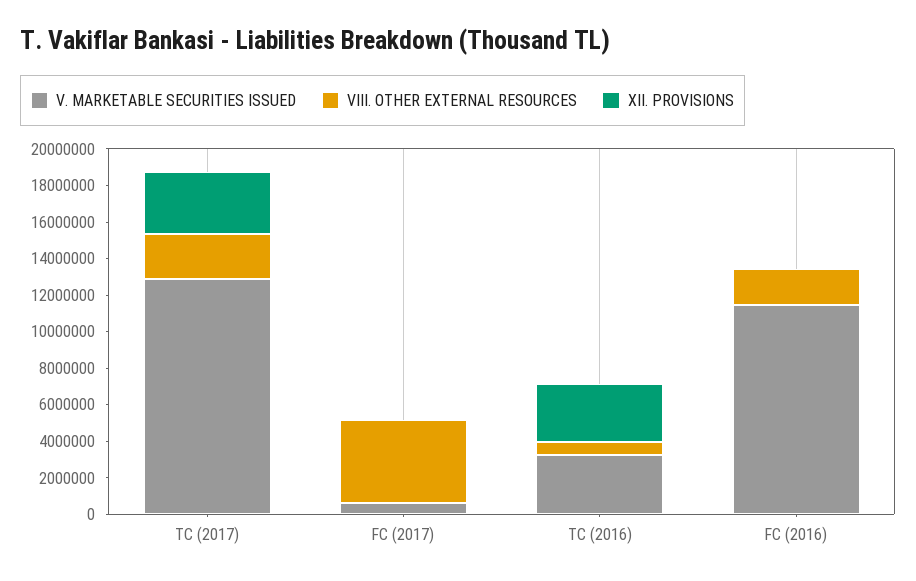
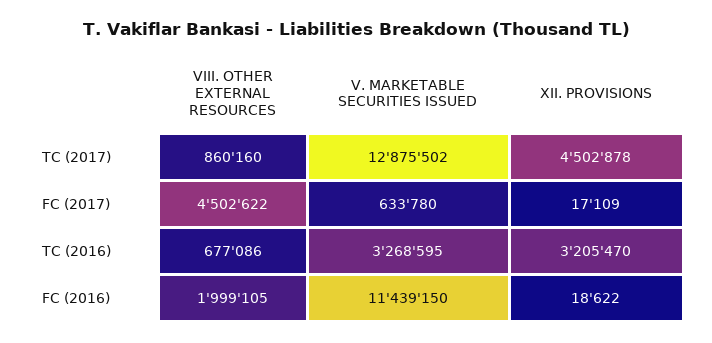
VIII. OTHER EXTERNAL RESOURCES, TC (2017): 2500000 -> 860160
XII. PROVISIONS, TC (2017): 3500000 -> 4502878

